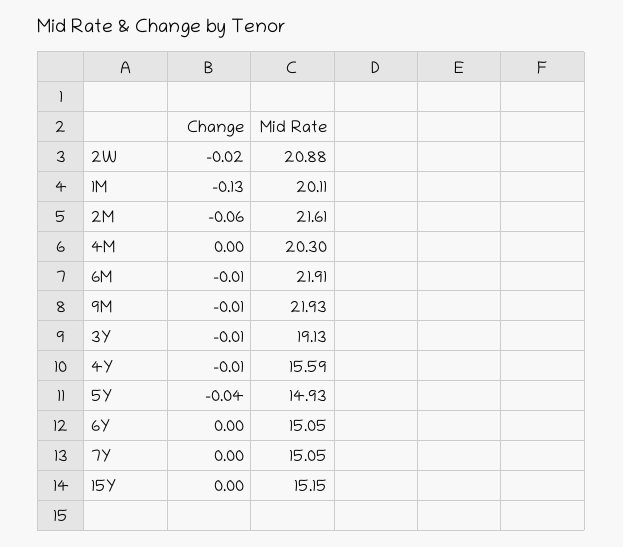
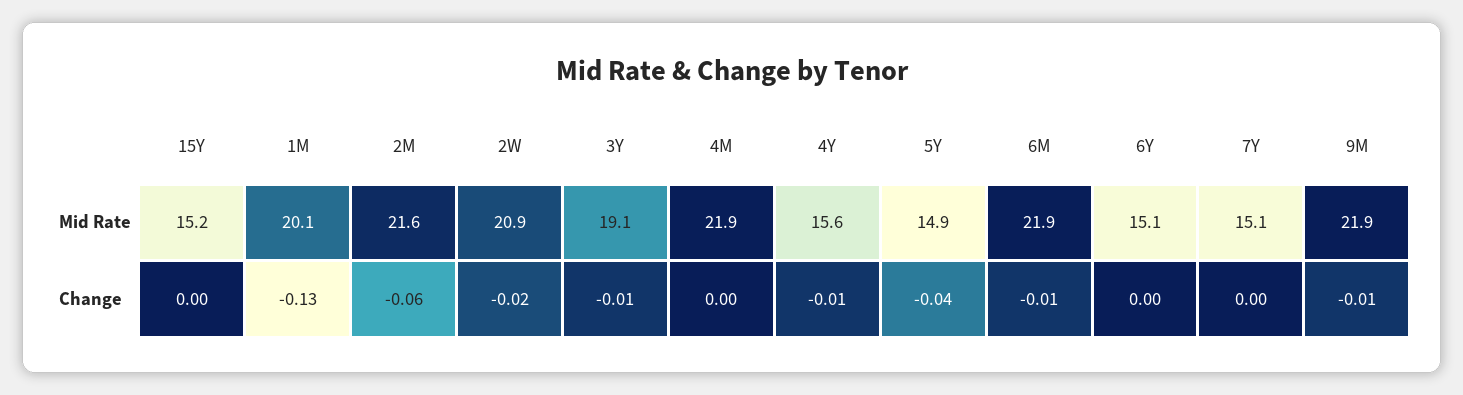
Mid Rate, 4M: 20.3 -> 21.9

